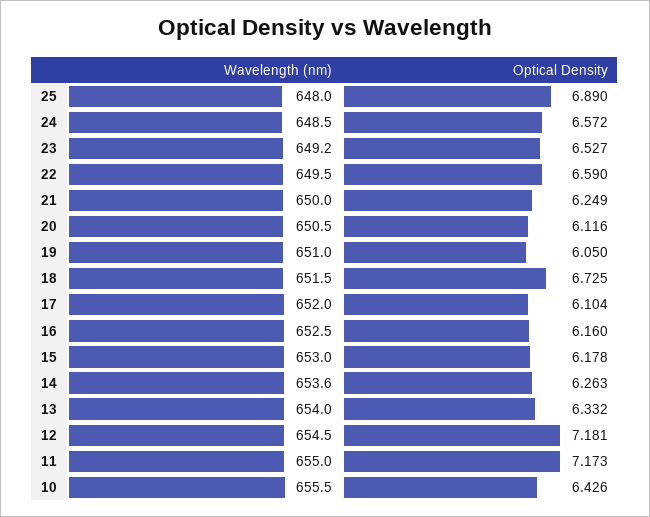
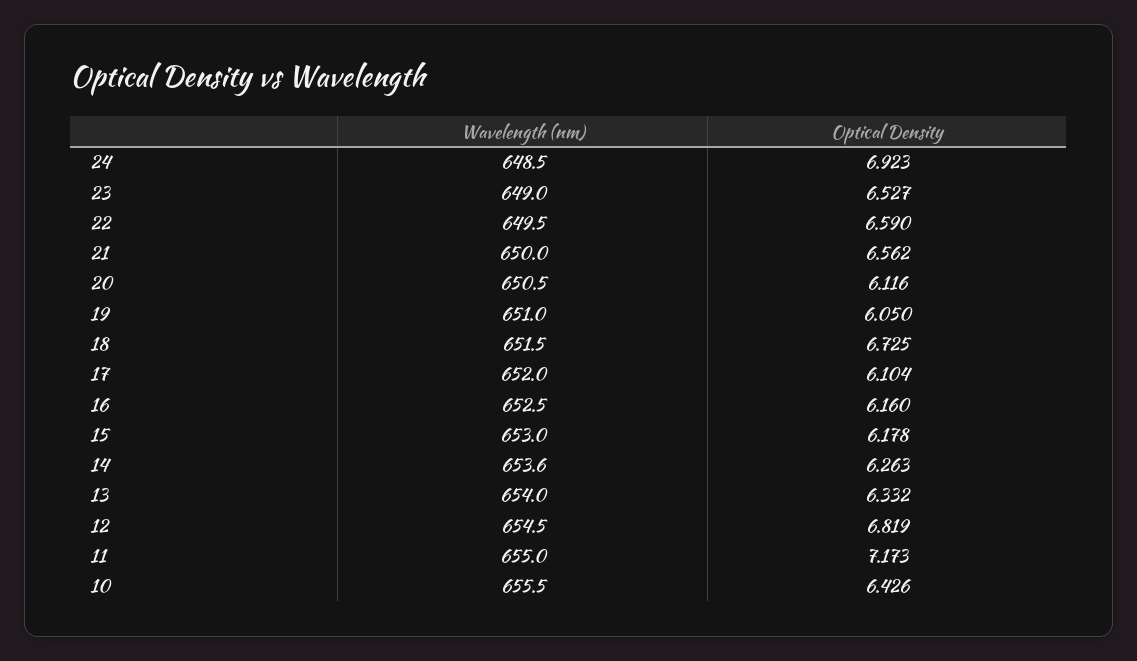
Wavelength (nm), 25: 648 -> none
Optical Density, 25: 6.89 -> none
Optical Density, 24: 6.572 -> 6.923
Wavelength (nm), 23: 649.2 -> 649
Optical Density, 21: 6.249 -> 6.562
Optical Density, 12: 7.181 -> 6.819

